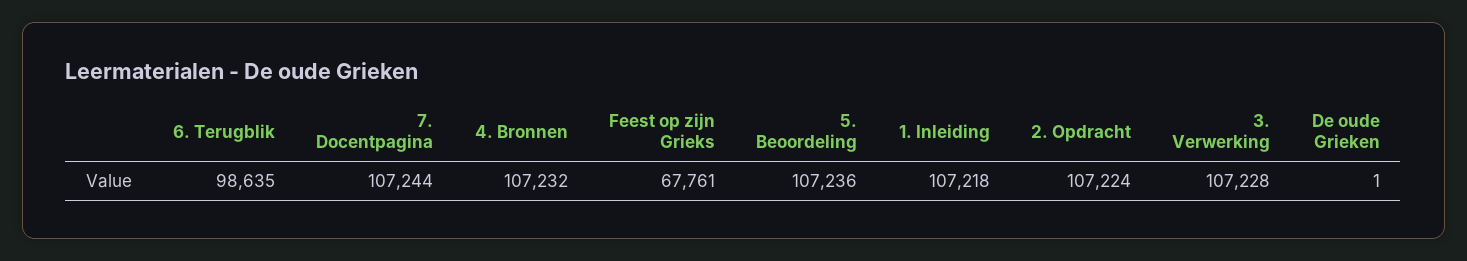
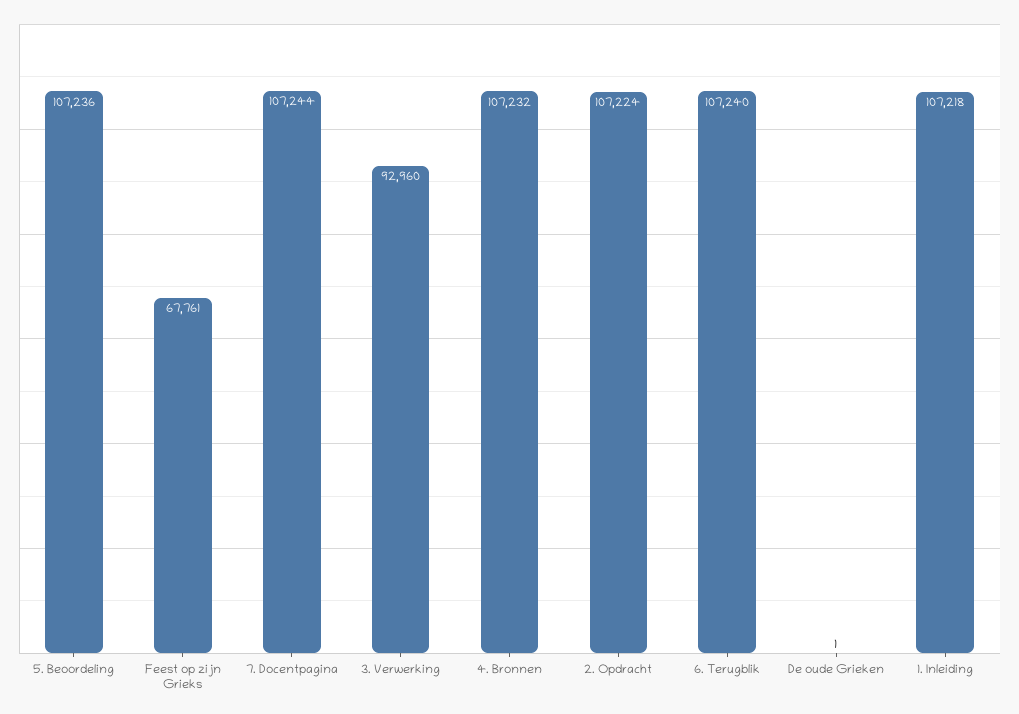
6. Terugblik: 98635 -> 107240
3. Verwerking: 107228 -> 92960

